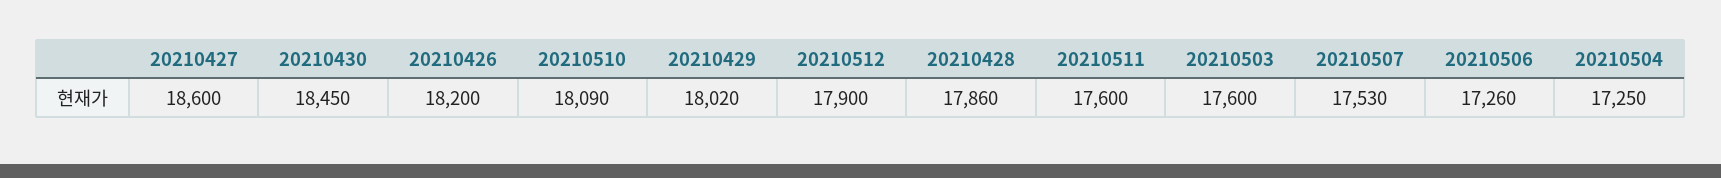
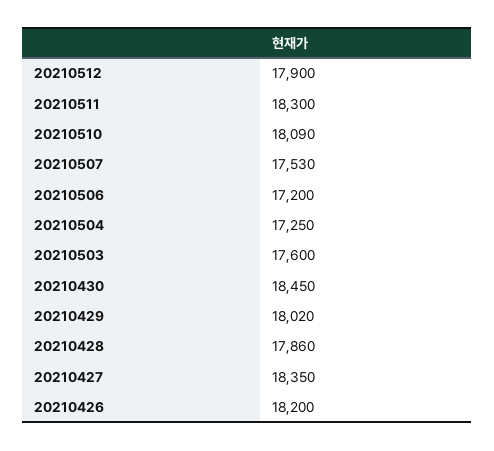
20210427: 18600 -> 18350
20210511: 17600 -> 18300
20210506: 17260 -> 17200

